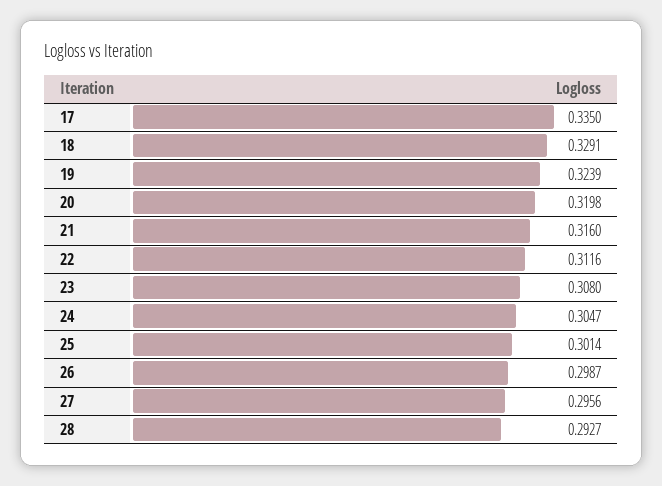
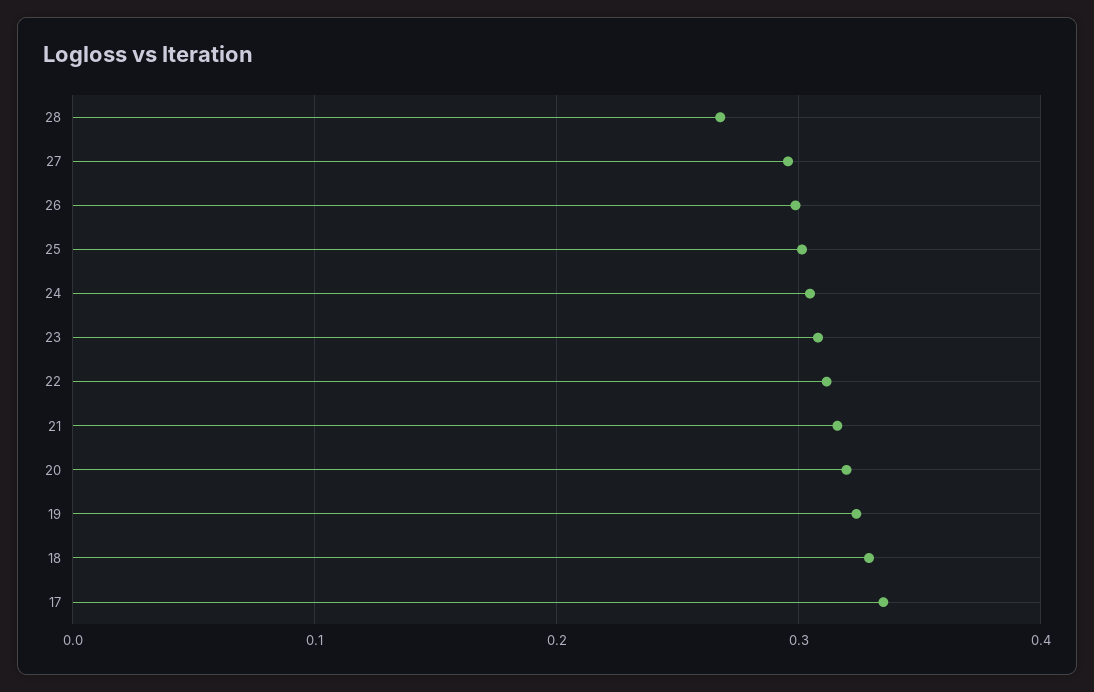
28: 0.2927 -> 0.27

